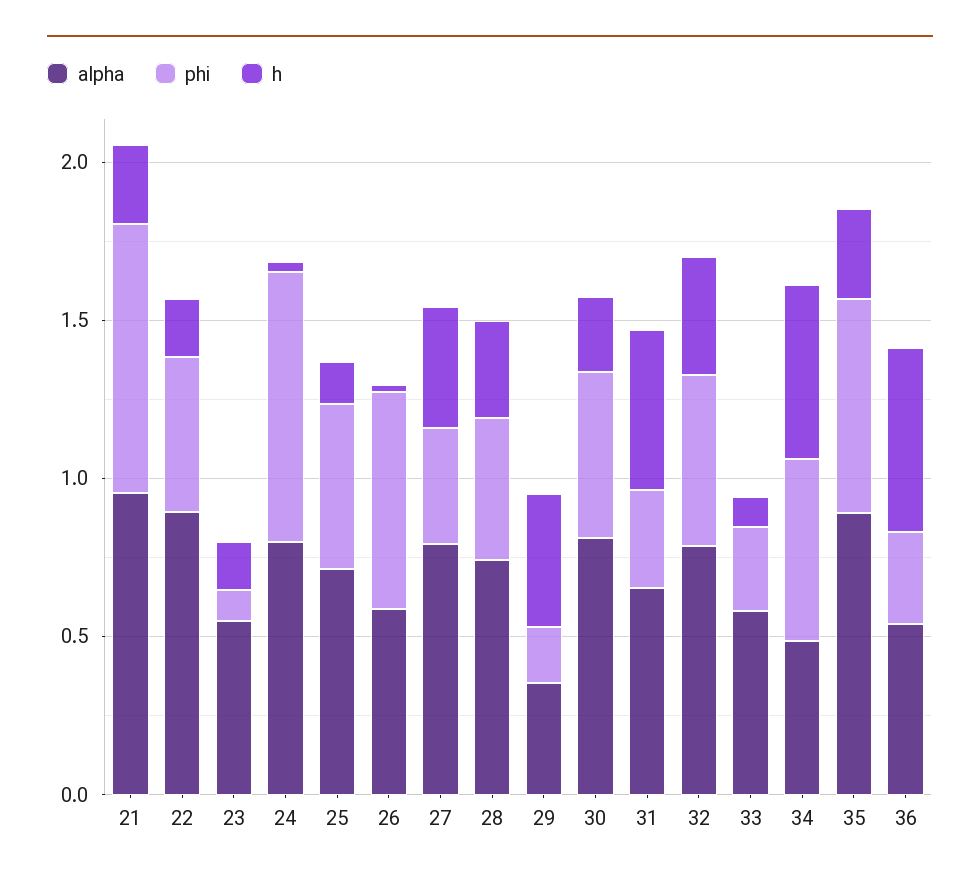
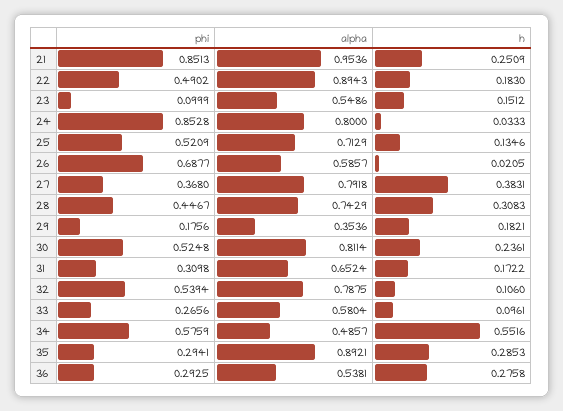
h, 29: 0.4 -> 0.1821
h, 31: 0.5 -> 0.1722
h, 32: 0.4 -> 0.106
phi, 35: 0.7 -> 0.2941
h, 36: 0.6 -> 0.2758

